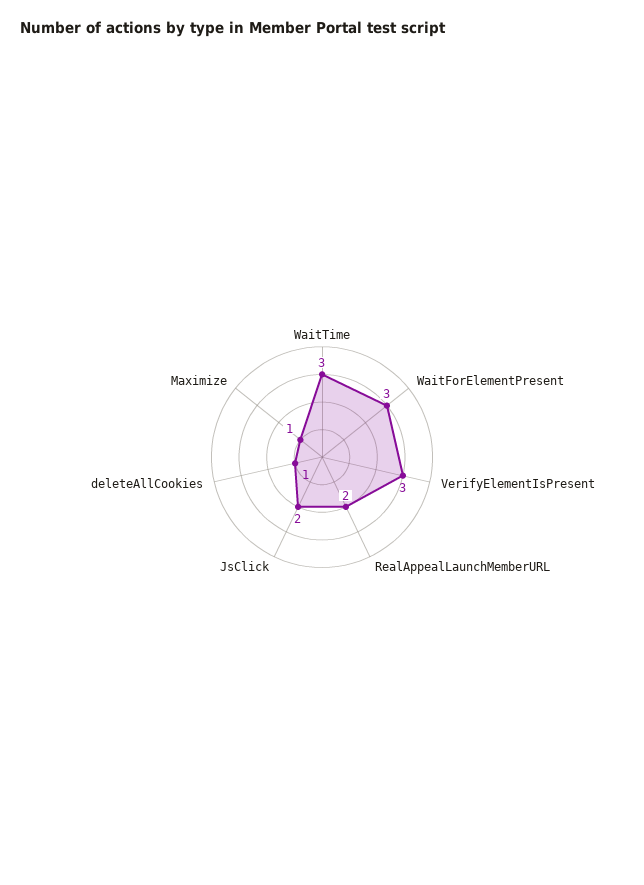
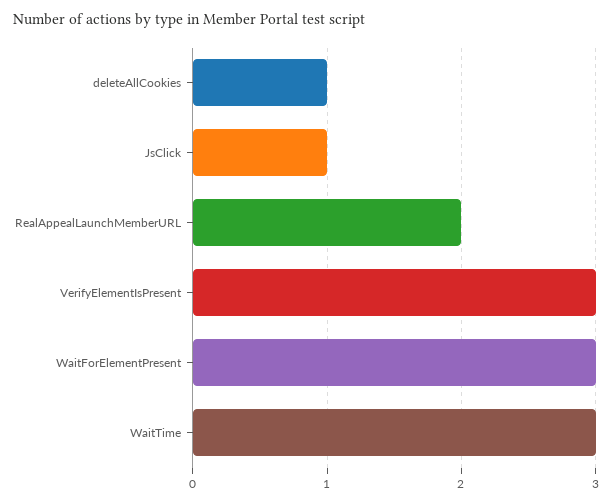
JsClick: 2 -> 1
Maximize: 1 -> none

